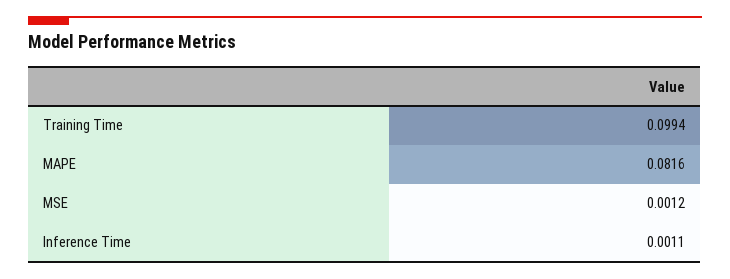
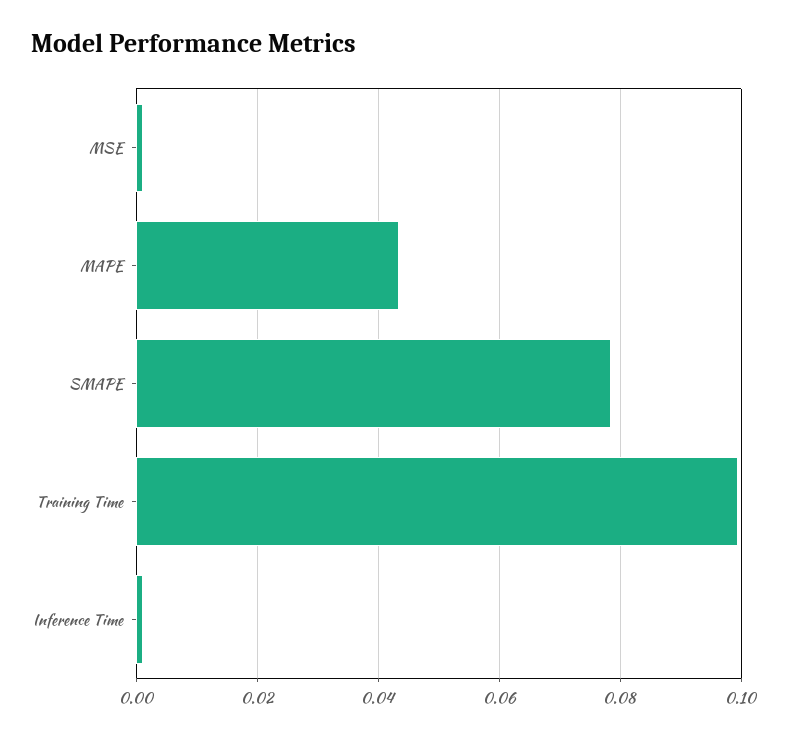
MAPE: 0.0816 -> 0.044
SMAPE: none -> 0.078

